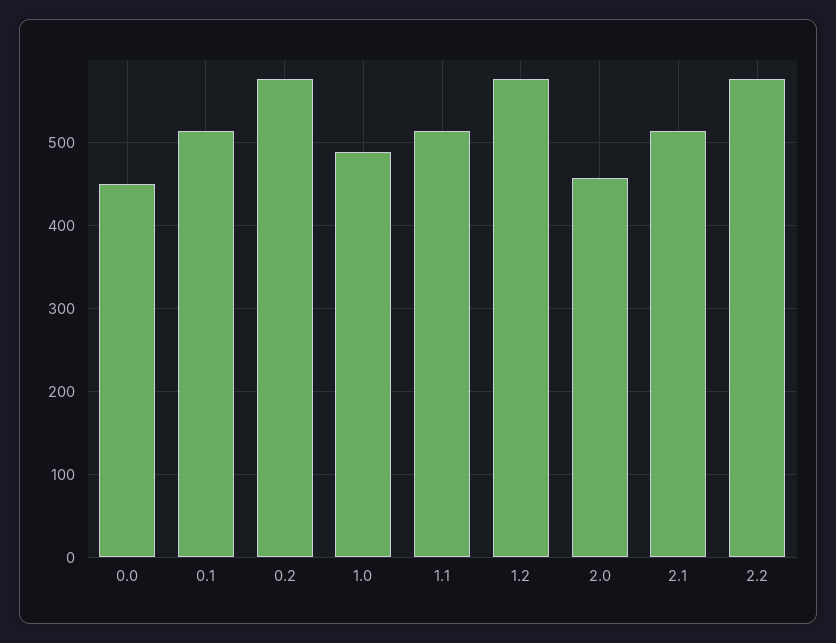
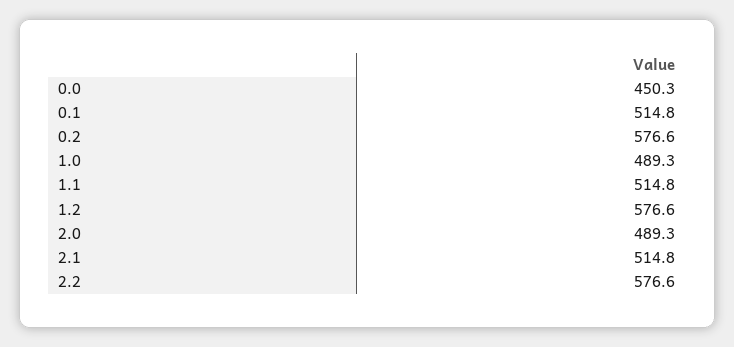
2.0: 460 -> 489.3

